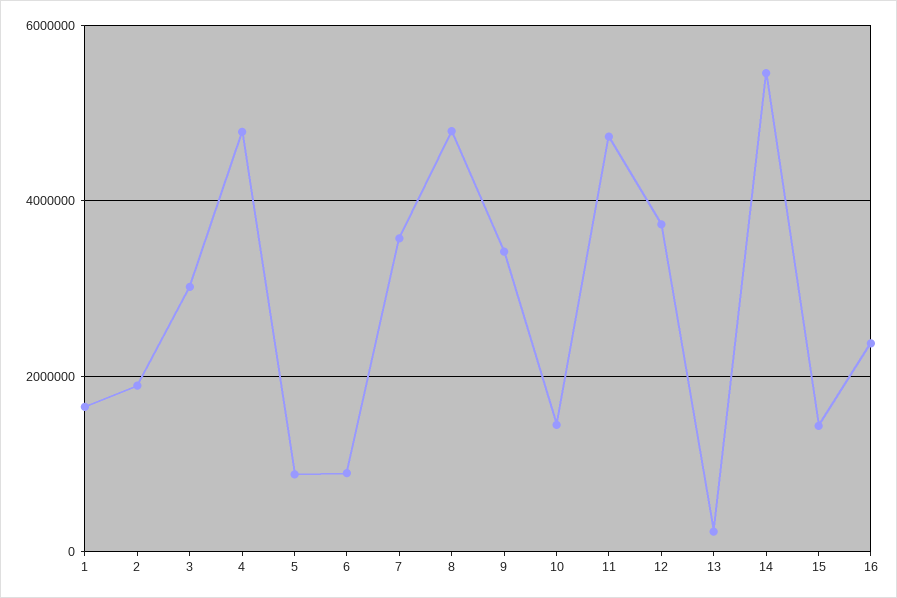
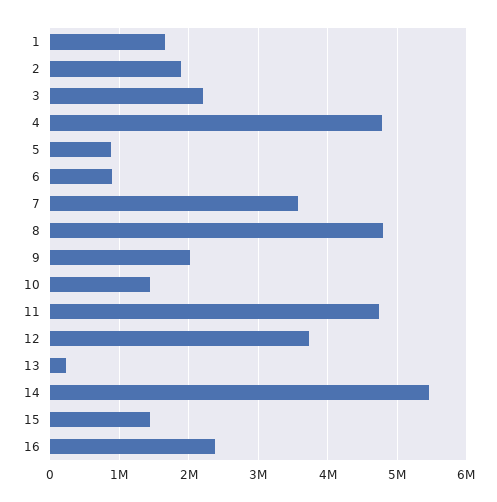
3: 3000000 -> 2200000
9: 3400000 -> 2000000

